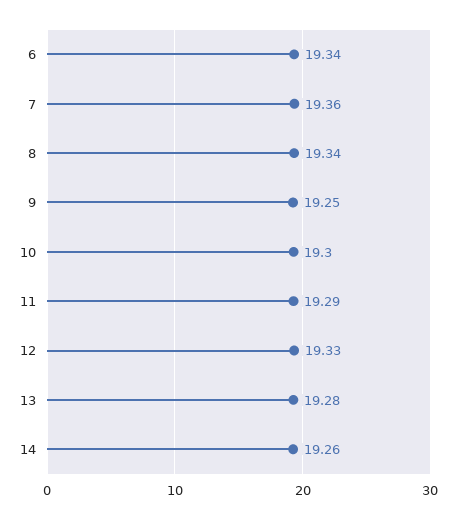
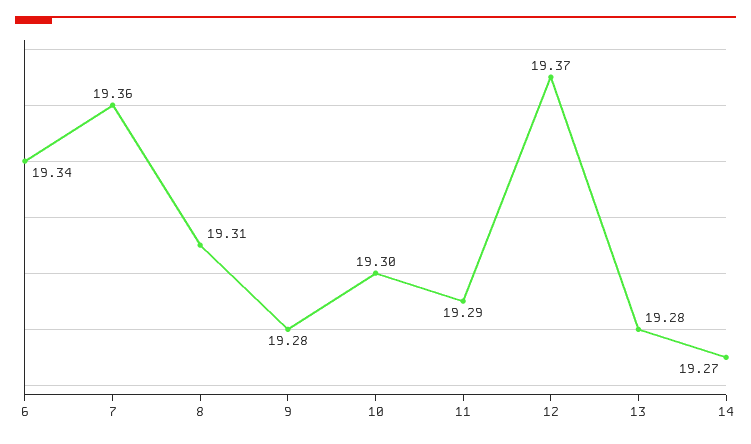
8: 19.34 -> 19.31
9: 19.25 -> 19.28
12: 19.33 -> 19.37
14: 19.26 -> 19.27

